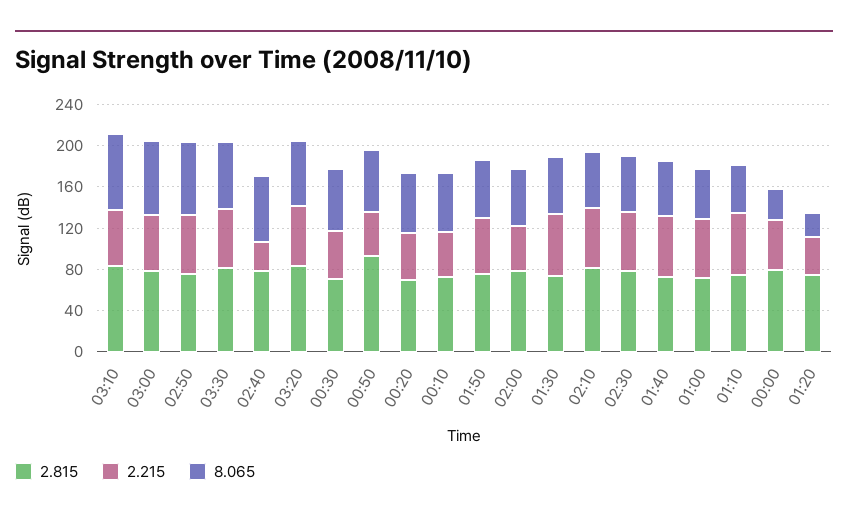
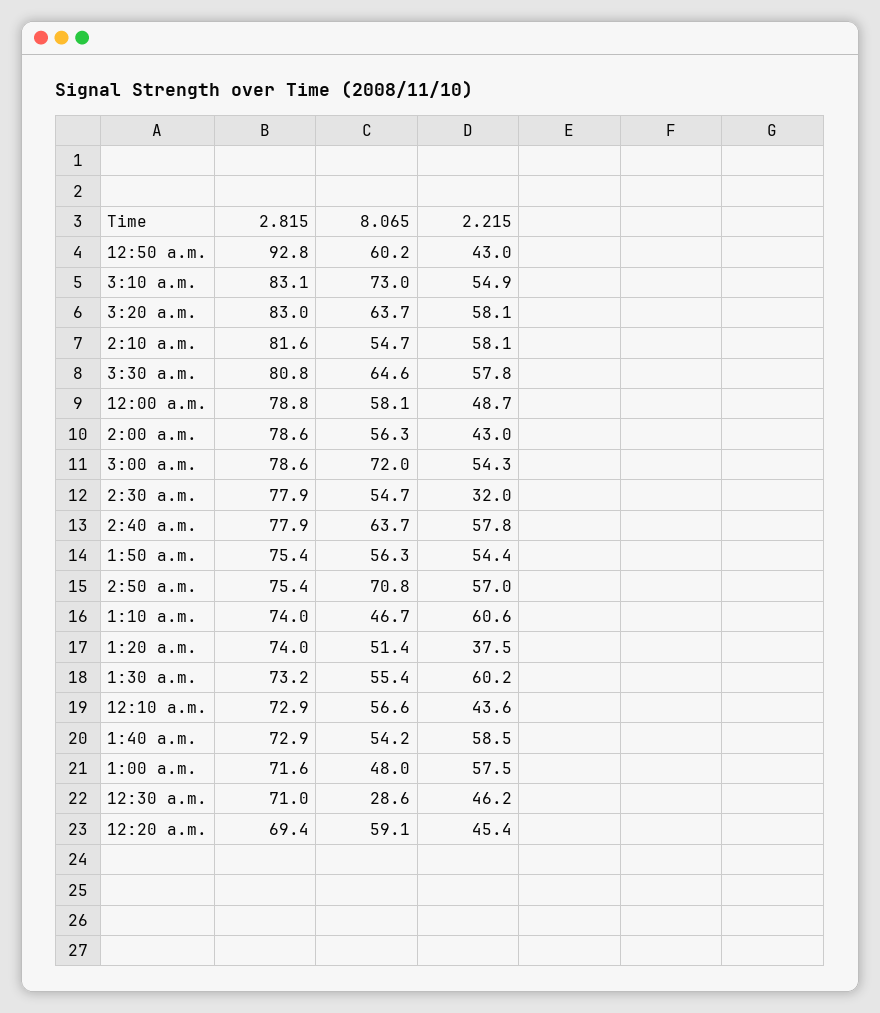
2.215, 02:40: 30 -> 57.8
8.065, 00:30: 60 -> 28.6
2.215, 02:30: 60 -> 32
8.065, 00:00: 30 -> 58.1
8.065, 01:20: 20 -> 51.4

